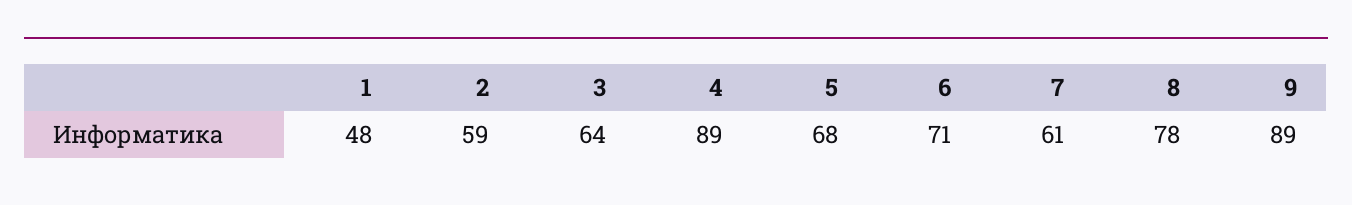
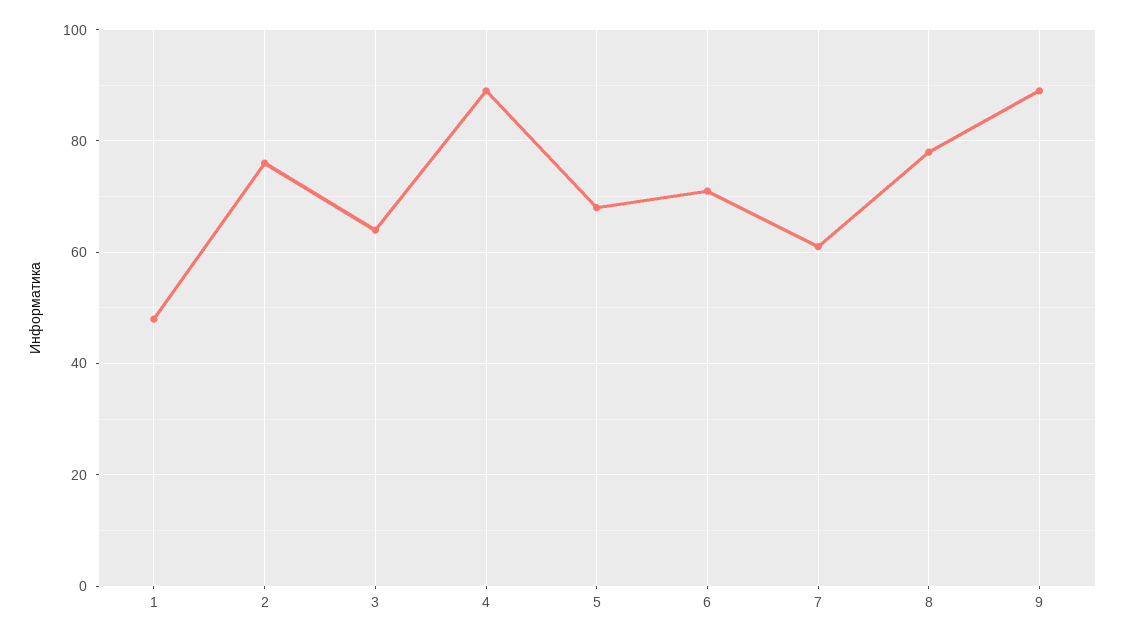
2: 59 -> 75

